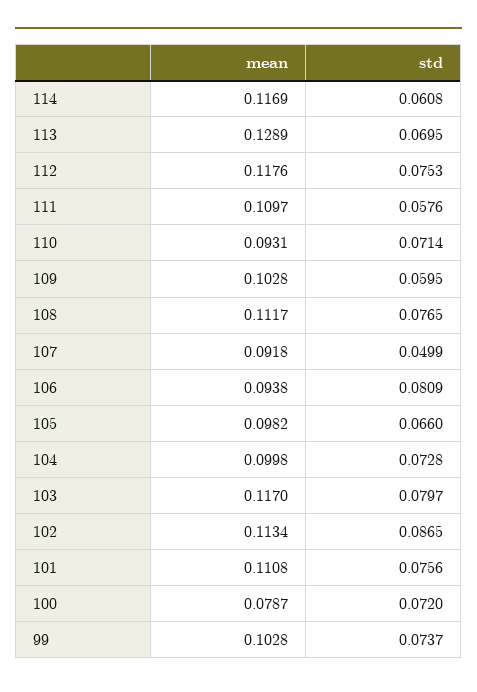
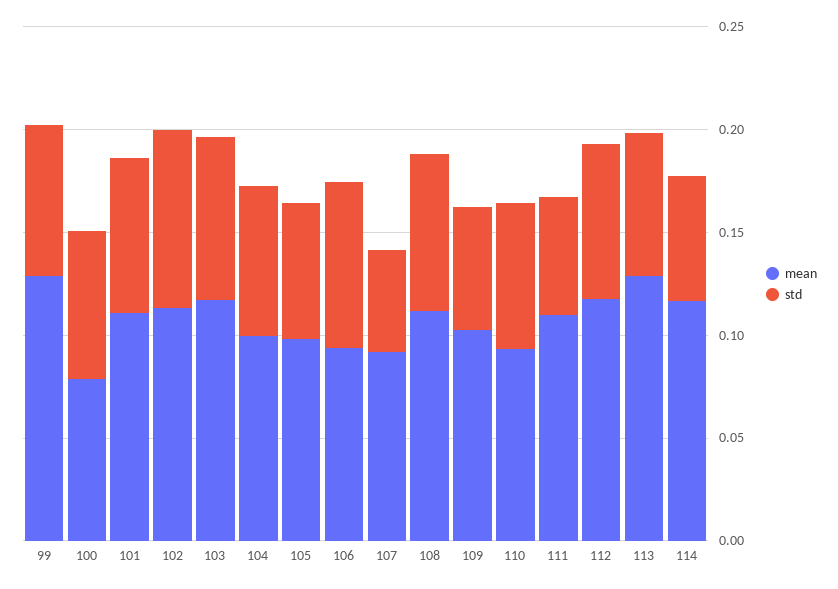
mean, 99: 0.1028 -> 0.13

